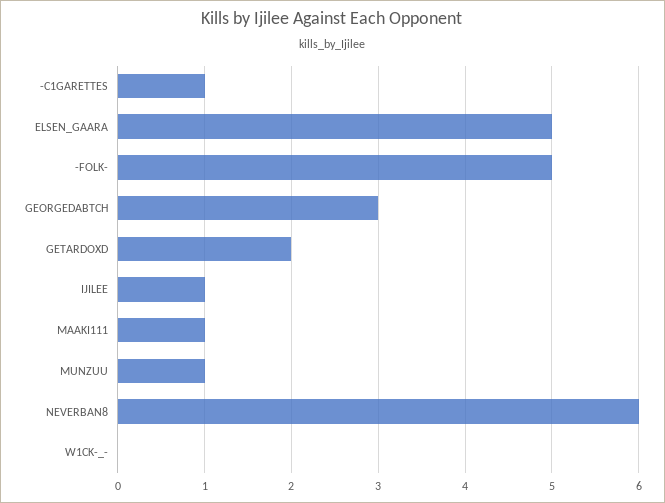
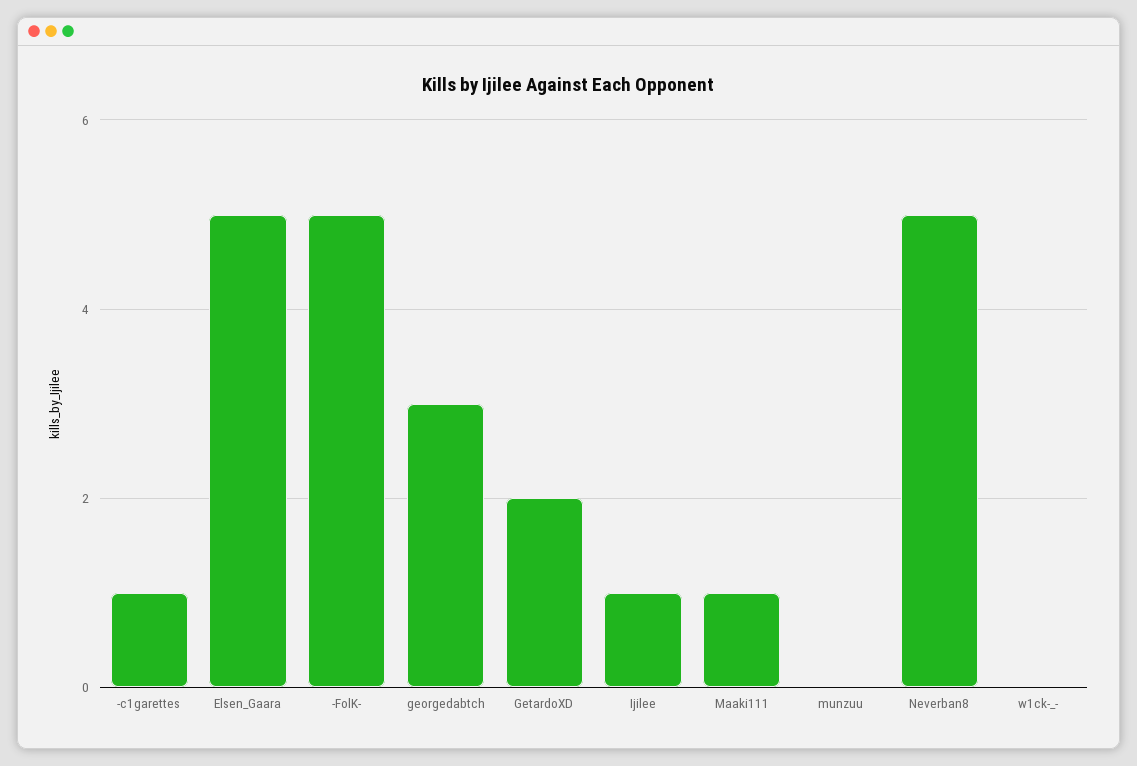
MUNZUU: 1 -> 0
NEVERBAN8: 6 -> 5

